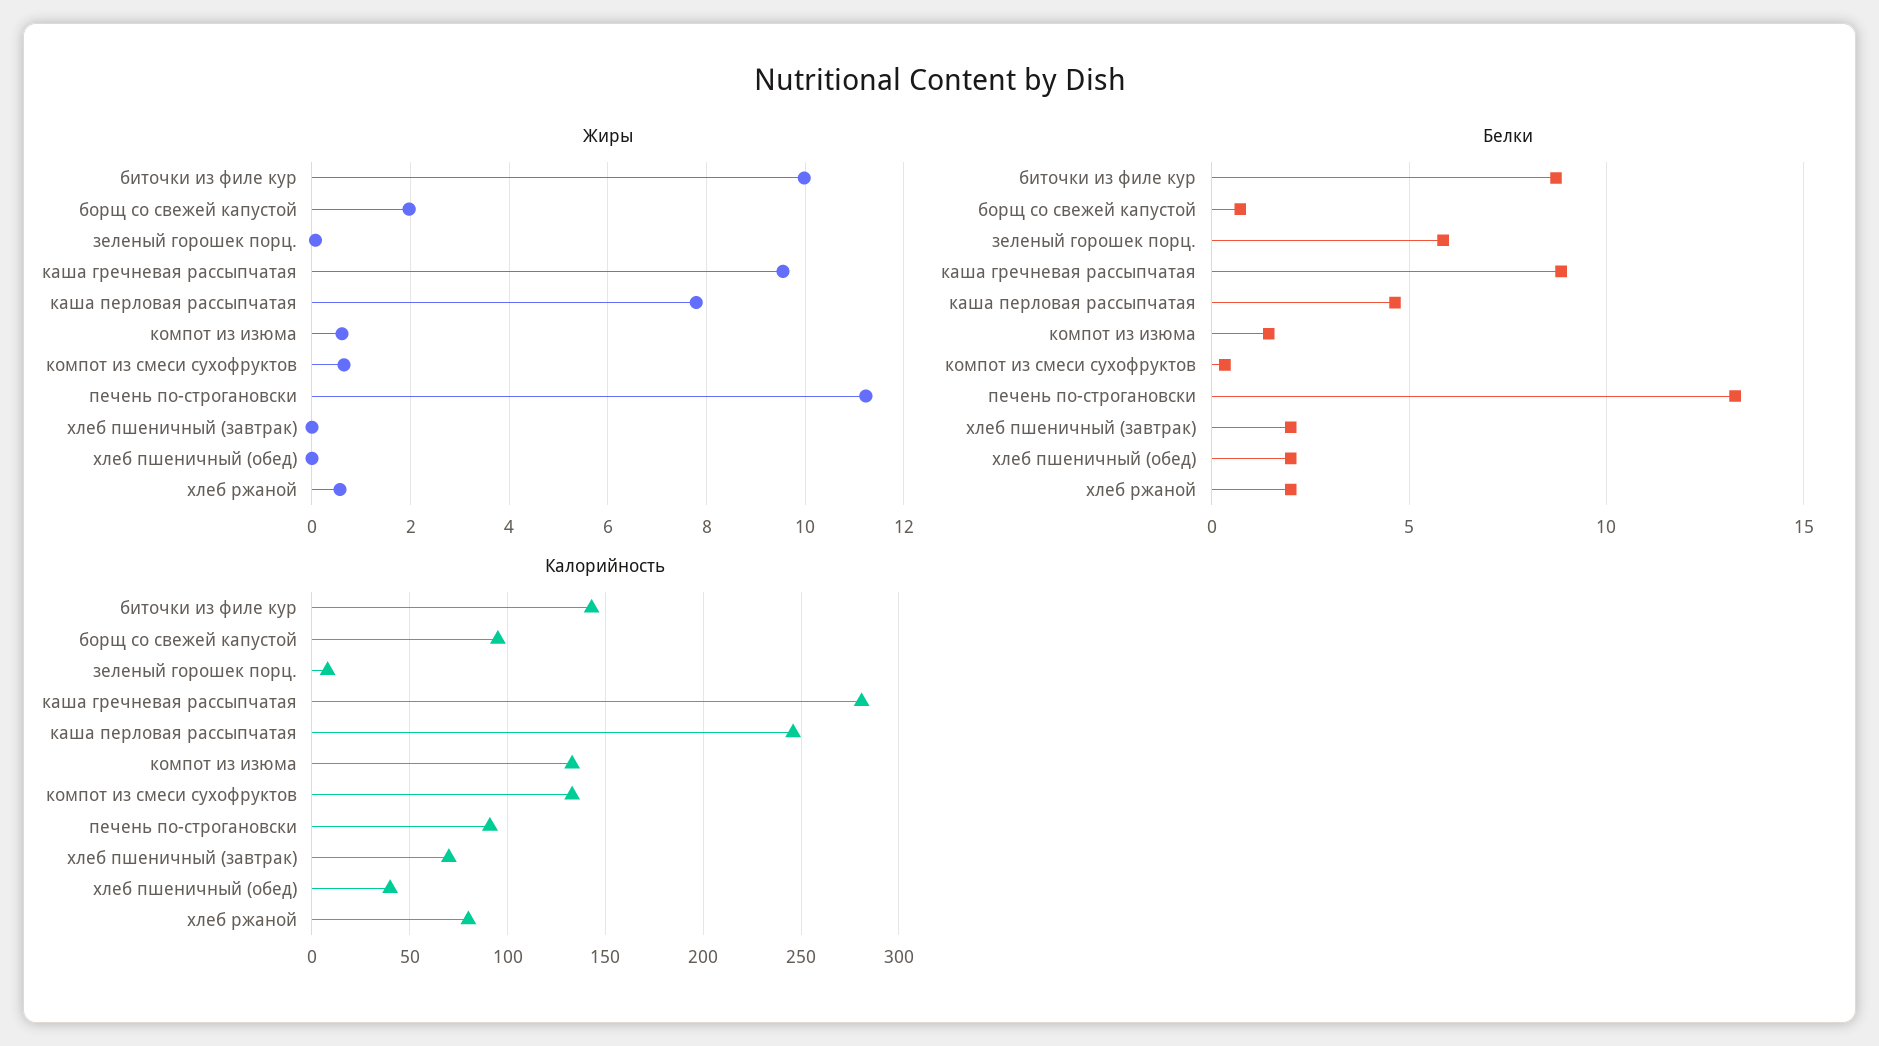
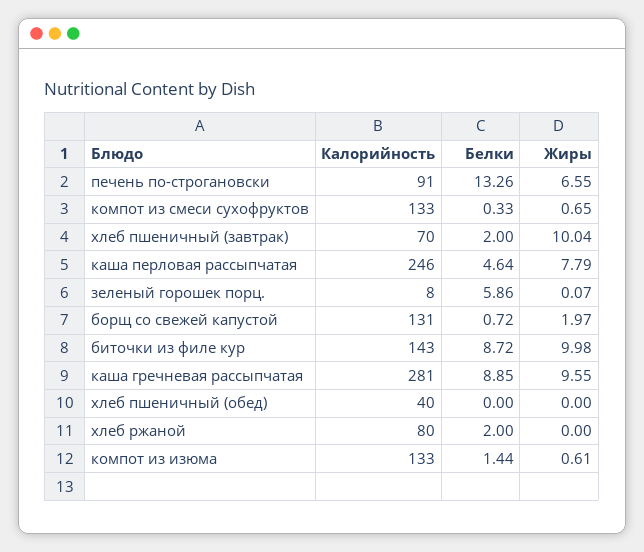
Жиры, печень по-строгановски: 11.2 -> 6.55
Жиры, хлеб пшеничный (завтрак): 0 -> 10.04
Жиры, хлеб ржаной: 0.6 -> 0
Белки, хлеб пшеничный (обед): 2 -> 0
Калорийность, борщ со свежей капустой: 95 -> 131

